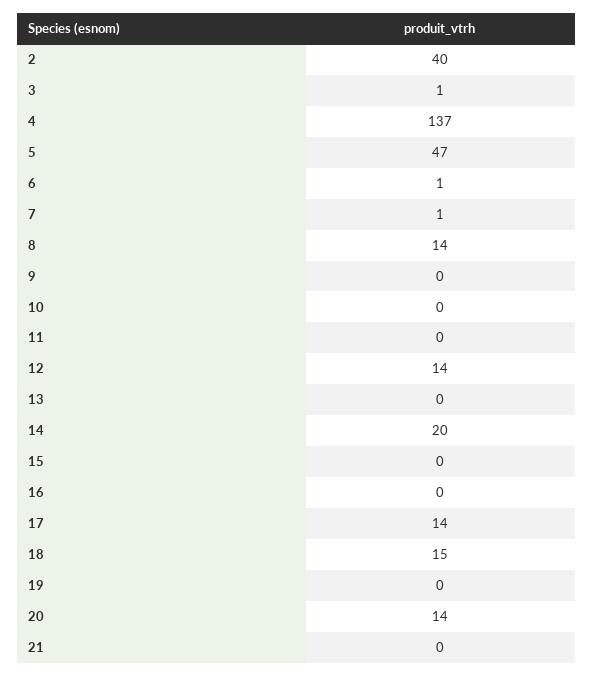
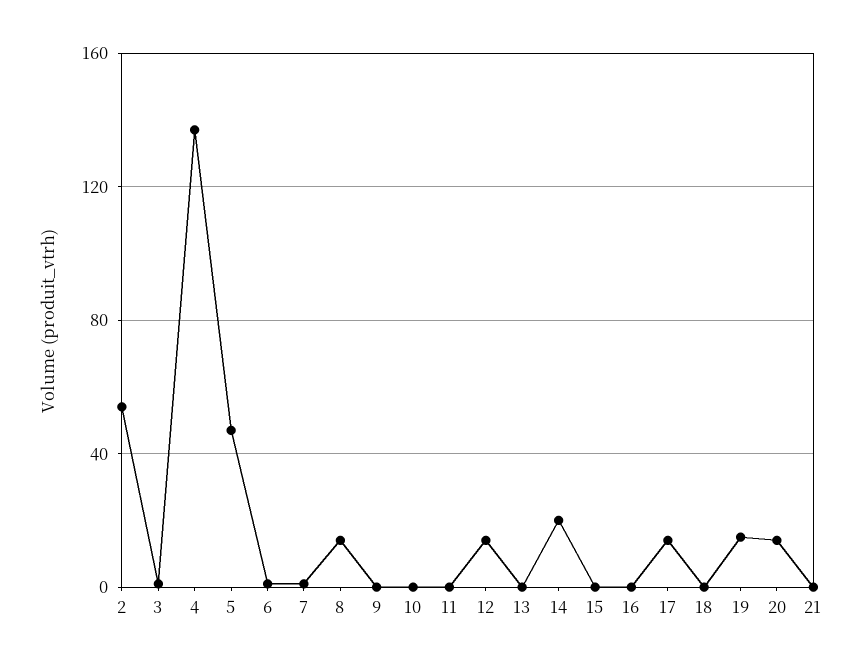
2: 40 -> 55
18: 15 -> 0
19: 0 -> 15

